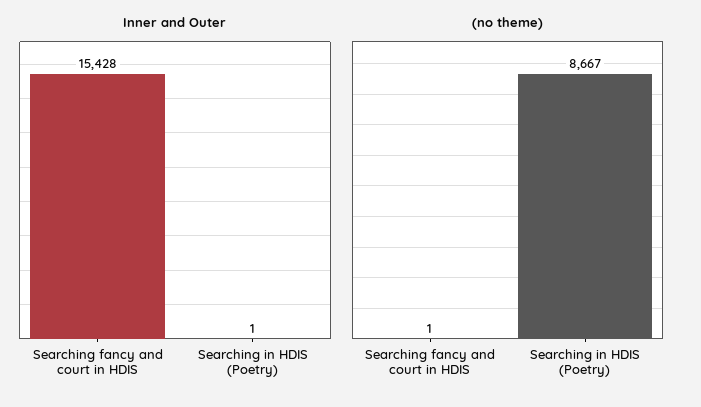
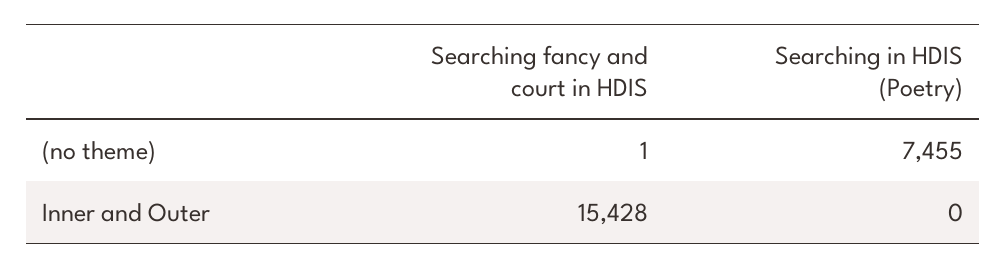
Inner and Outer, Searching in HDIS (Poetry): 1 -> 0
(no theme), Searching in HDIS (Poetry): 8667 -> 7455

